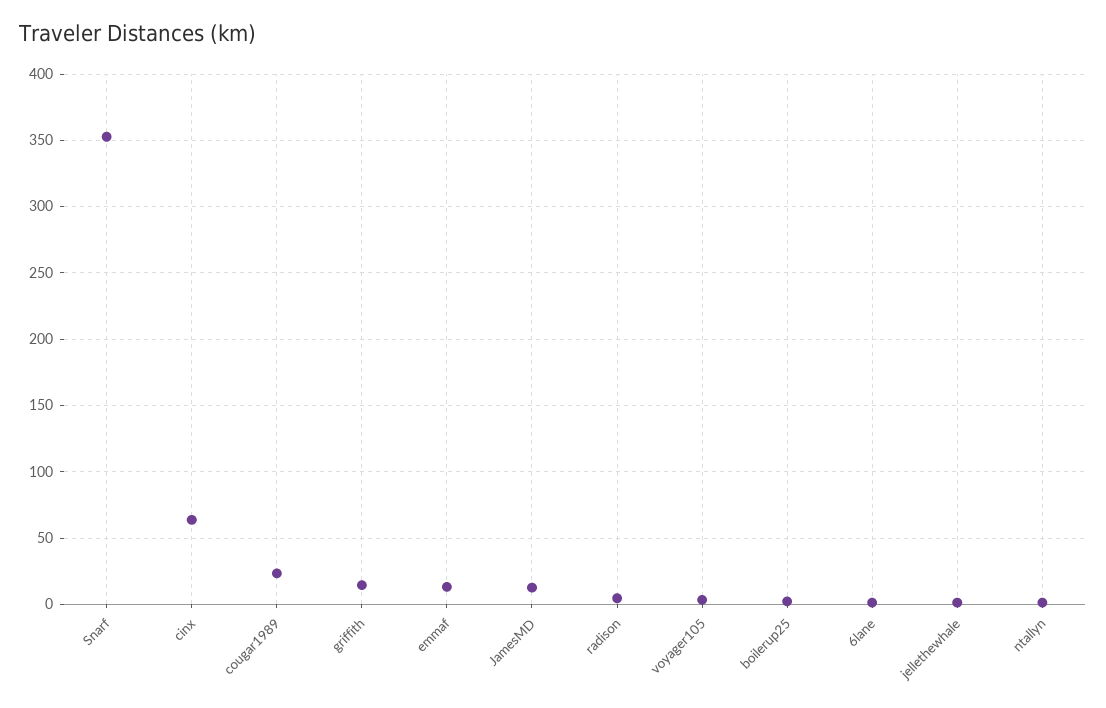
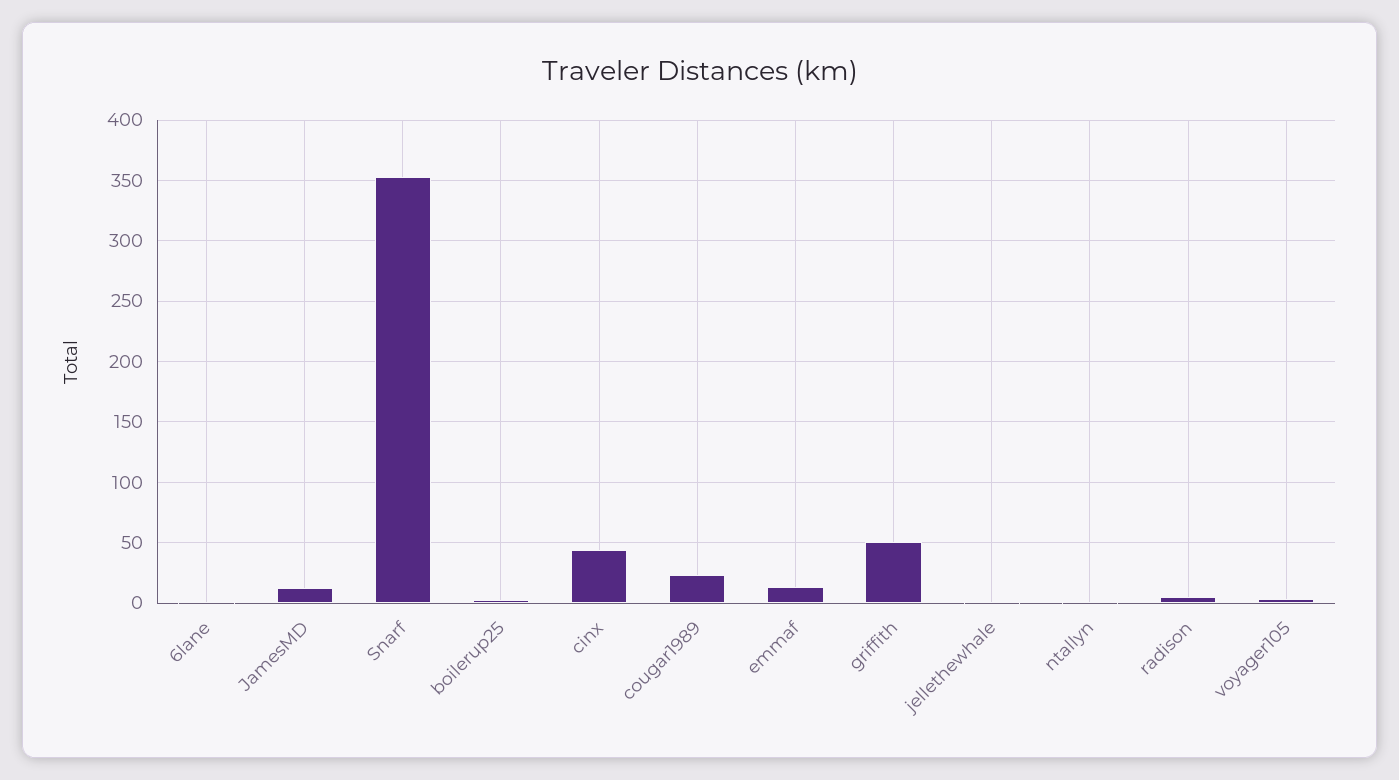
cinx: 65 -> 45
griffith: 15 -> 50

